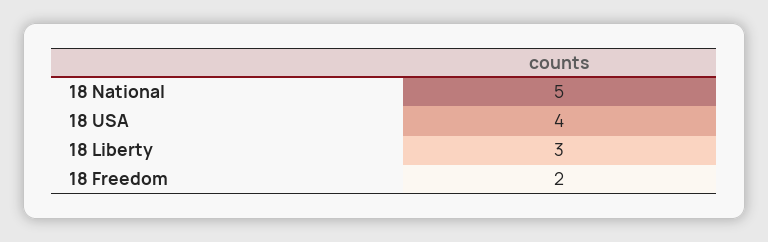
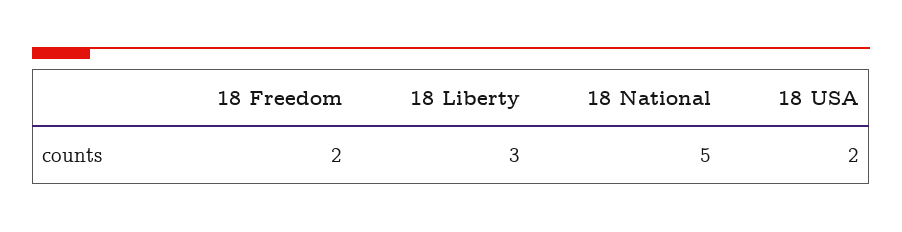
18 USA: 4 -> 2

